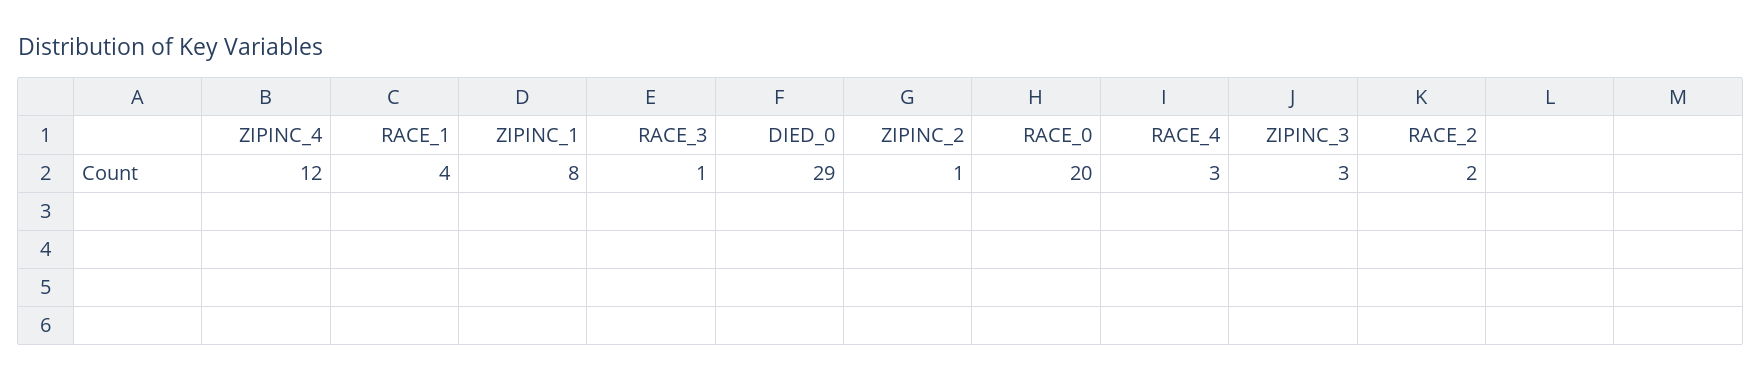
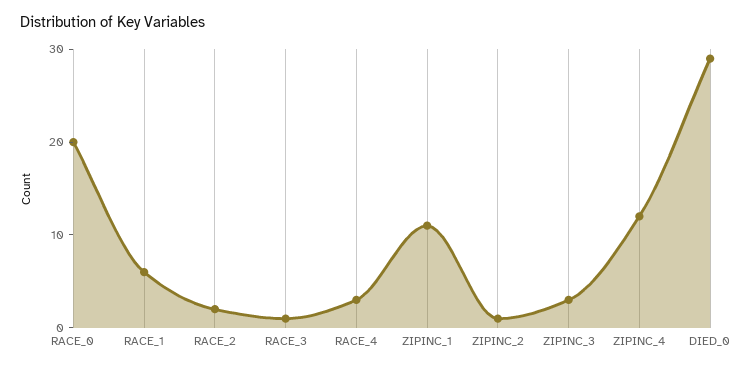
RACE_1: 4 -> 6
ZIPINC_1: 8 -> 11

